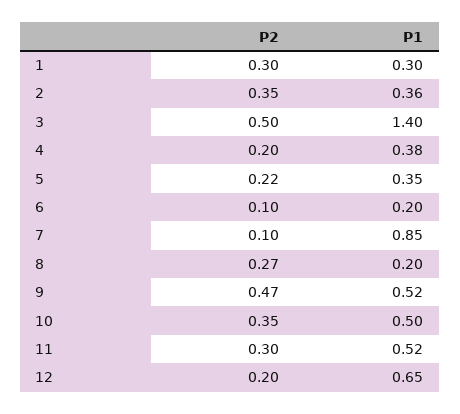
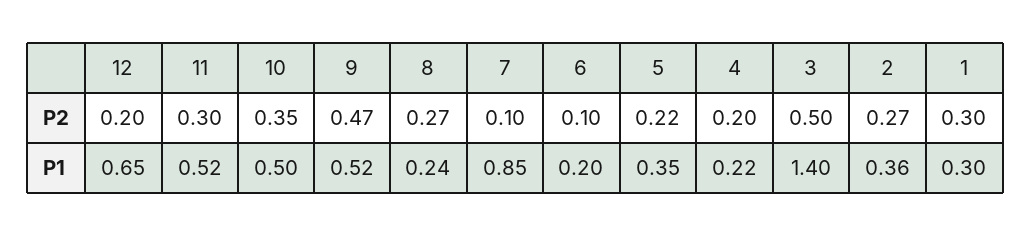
P2, 2: 0.35 -> 0.27
P1, 4: 0.38 -> 0.22
P1, 8: 0.2 -> 0.24

